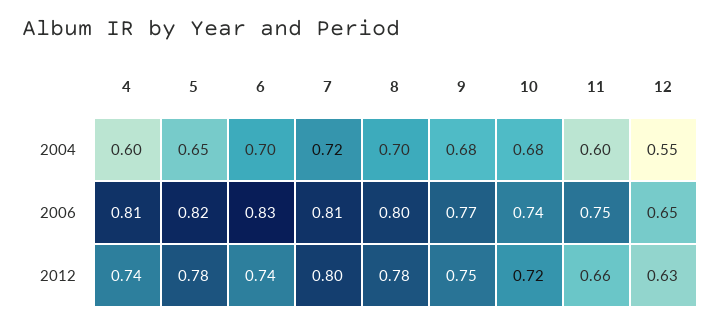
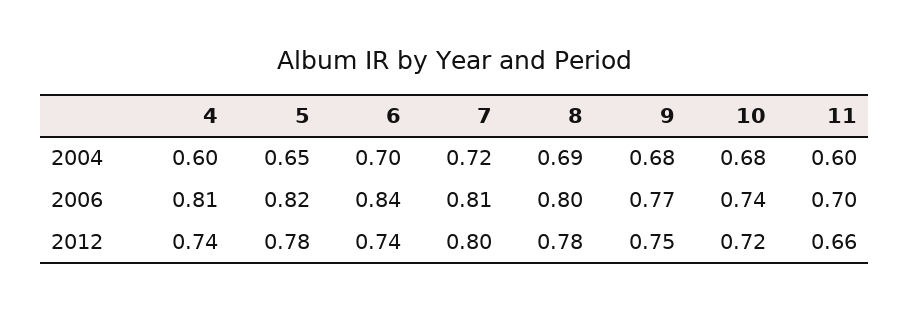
8, 2004: 0.7 -> 0.69
12, 2004: 0.55 -> none
6, 2006: 0.83 -> 0.84
11, 2006: 0.75 -> 0.7
12, 2006: 0.65 -> none
12, 2012: 0.63 -> none

